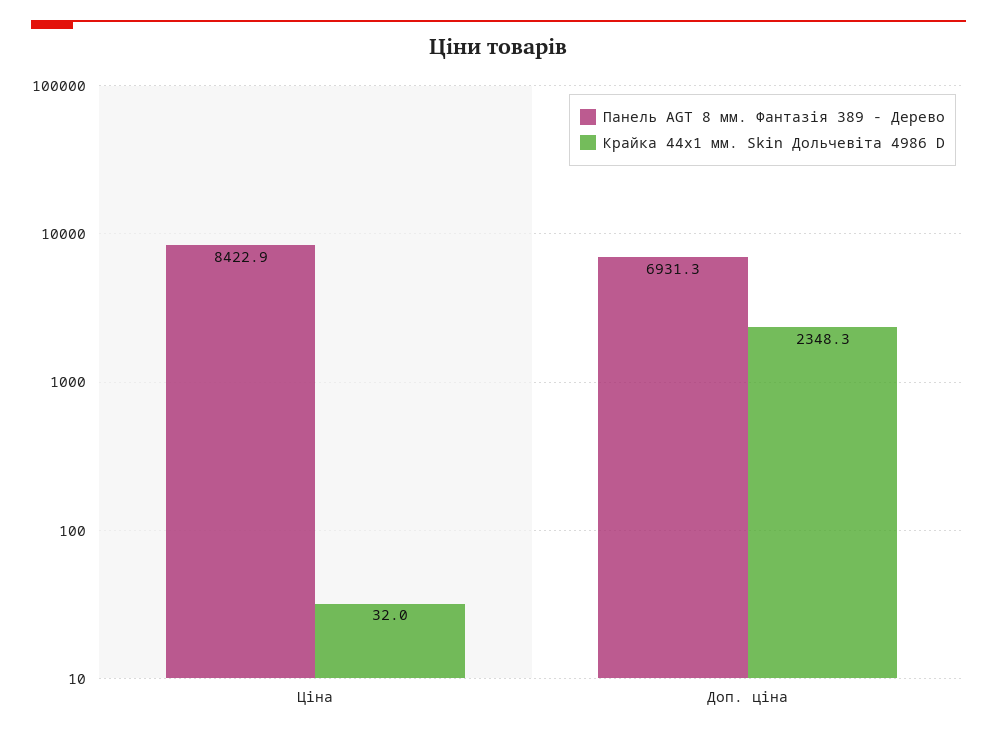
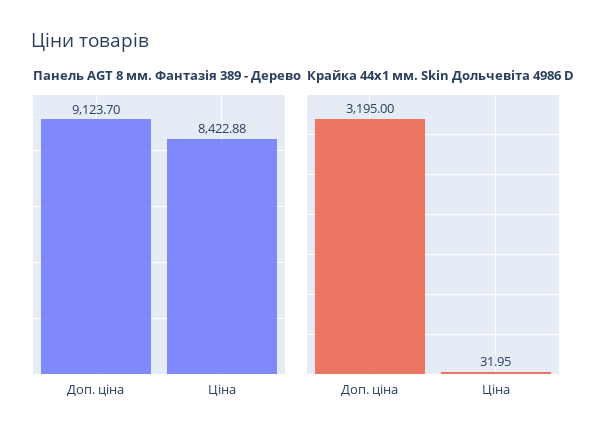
Панель AGT 8 мм. Фантазія 389 - Дерево, Доп. ціна: 6931.3 -> 9123.7
Крайка 44x1 мм. Skin Дольчевіта 4986 D, Доп. ціна: 2348.3 -> 3195

